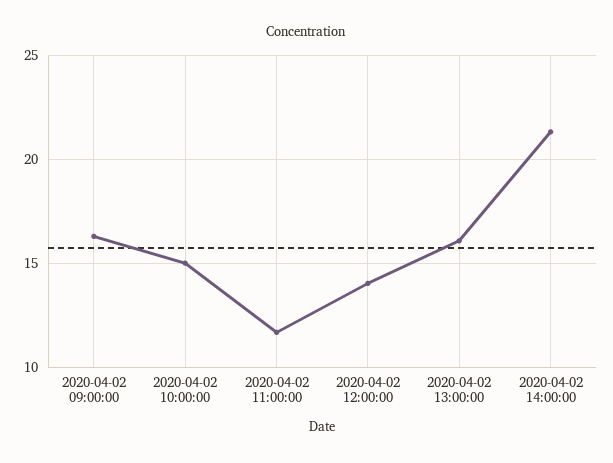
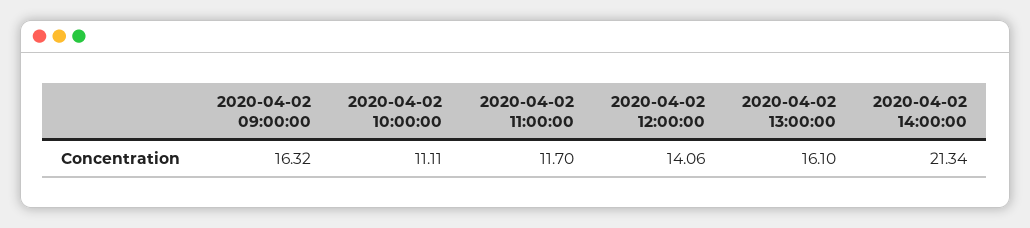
2020-04-02 10:00:00: 15 -> 11.11

